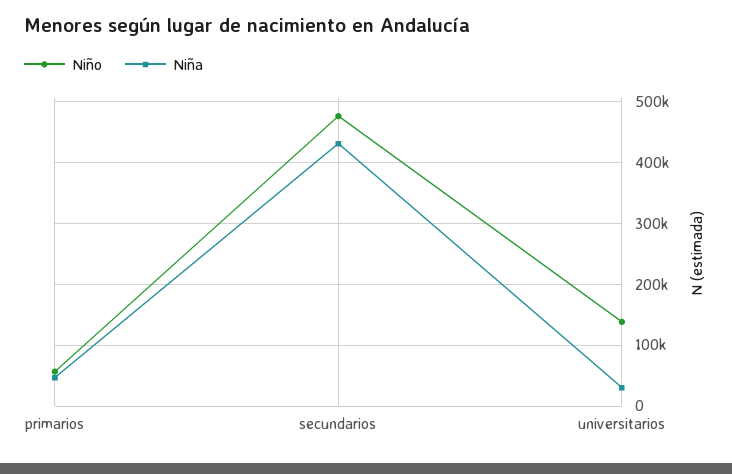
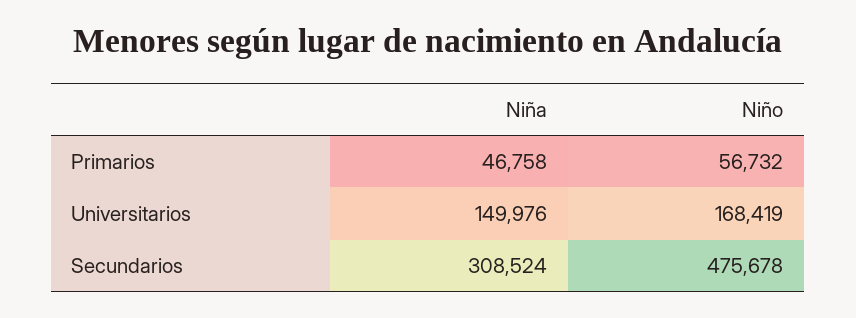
Niña, secundarios: 430000 -> 308524
Niño, universitarios: 140000 -> 168419
Niña, universitarios: 30000 -> 149976

